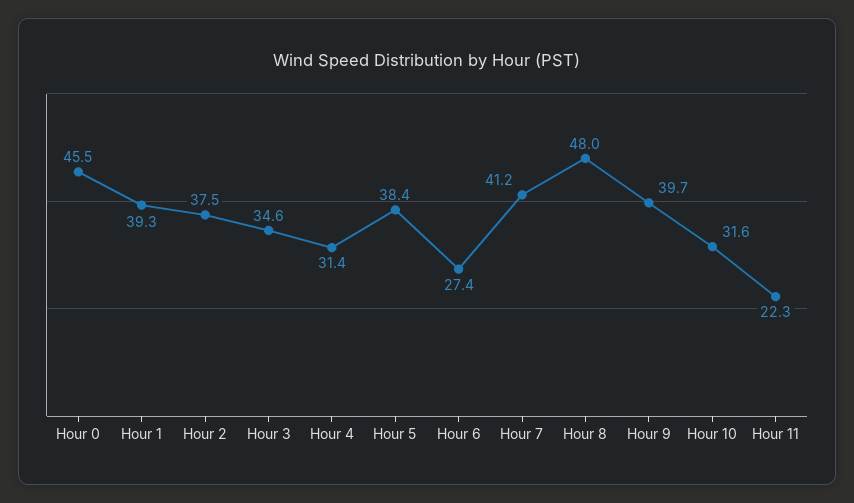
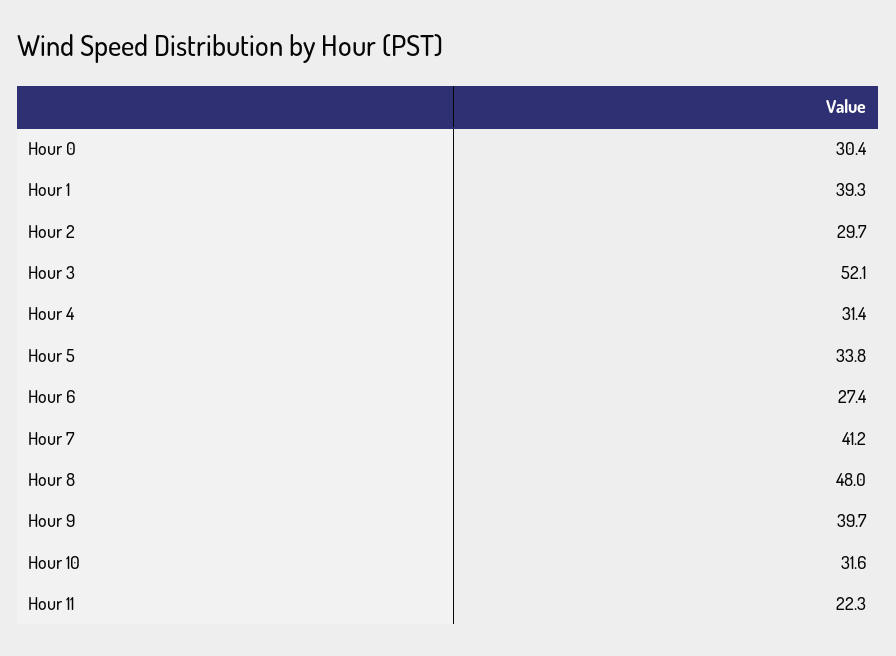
Hour 0: 45.5 -> 30.4
Hour 2: 37.5 -> 29.7
Hour 3: 34.6 -> 52.1
Hour 5: 38.4 -> 33.8

